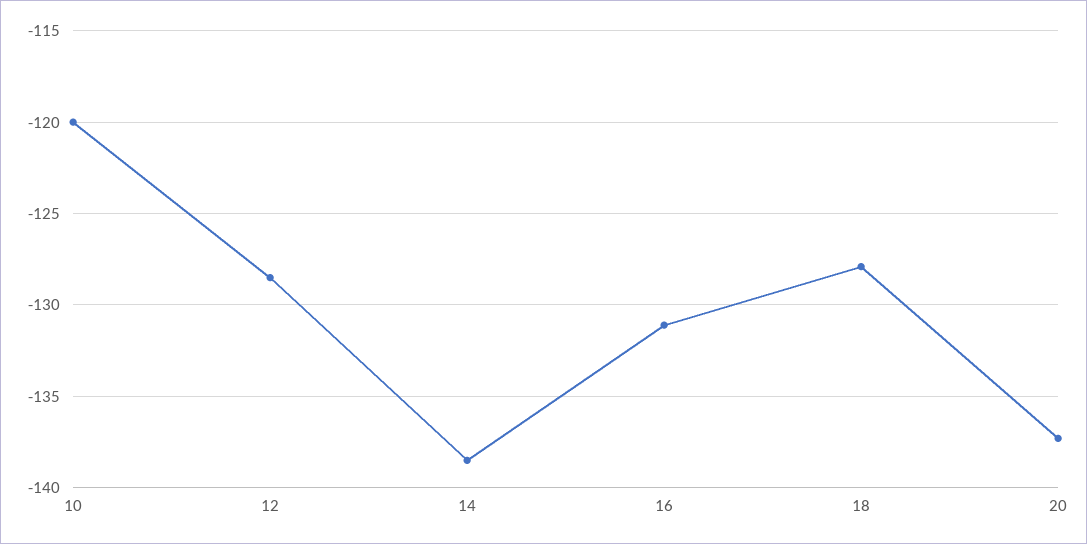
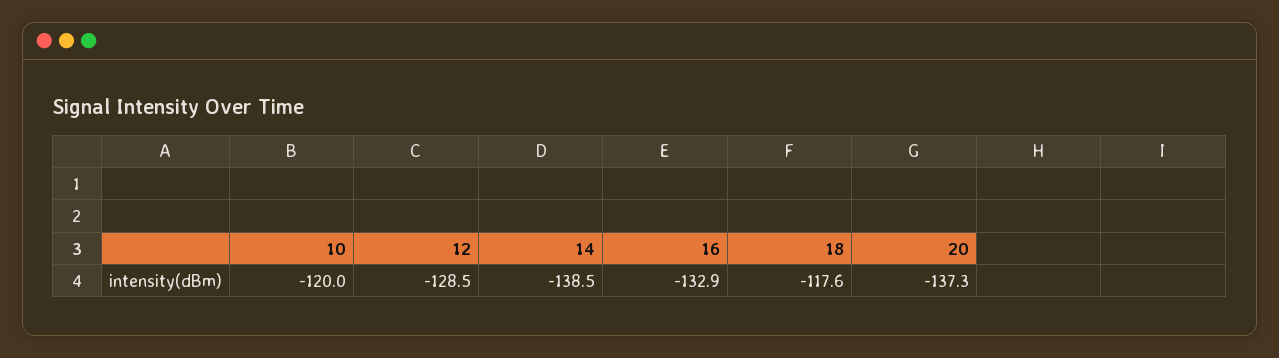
16: -131 -> -132.9
18: -128 -> -117.6

